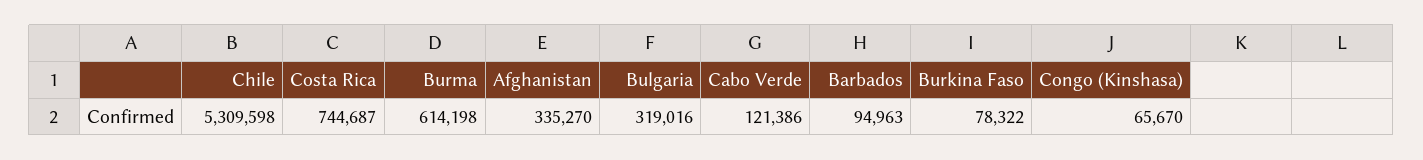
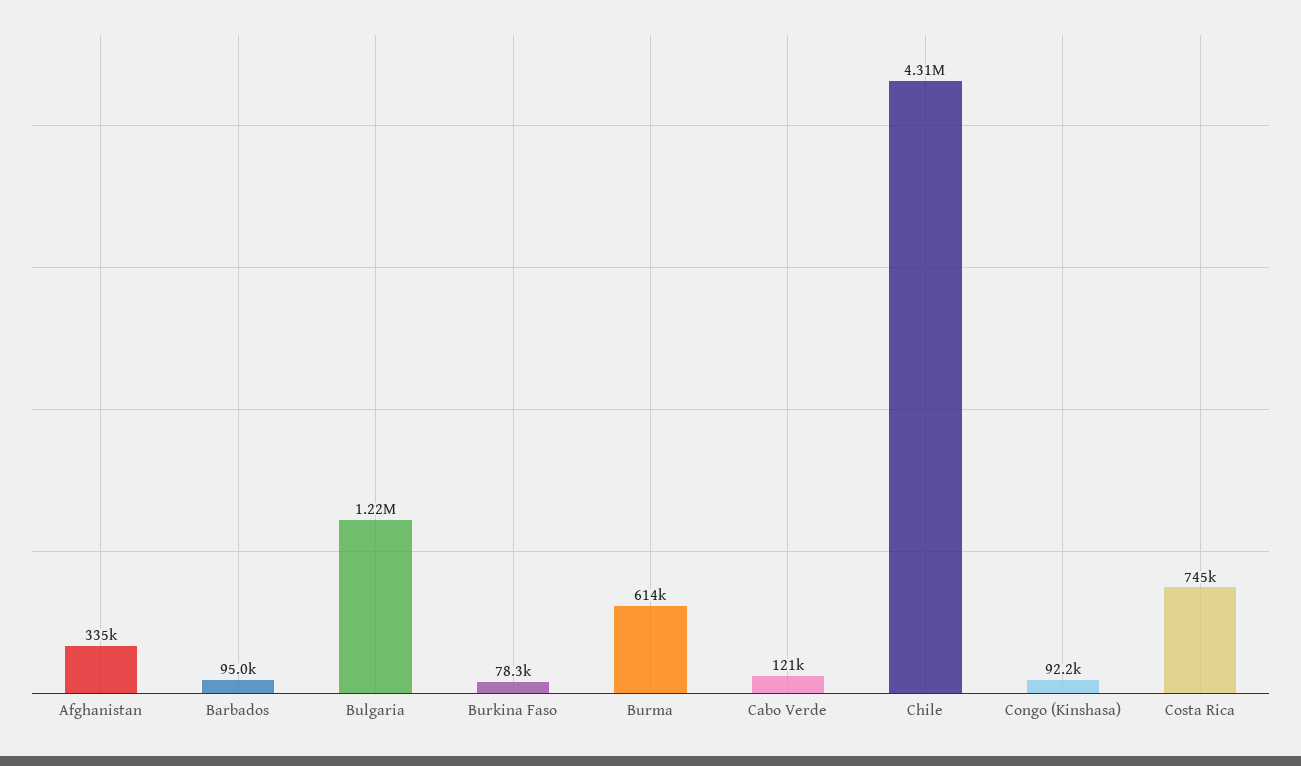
Chile: 5309598 -> 4310000
Bulgaria: 319016 -> 1220000
Congo (Kinshasa): 65670 -> 92200

